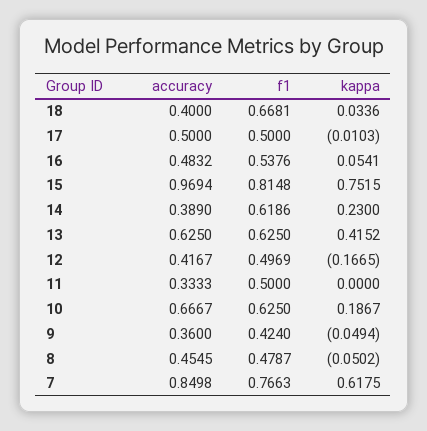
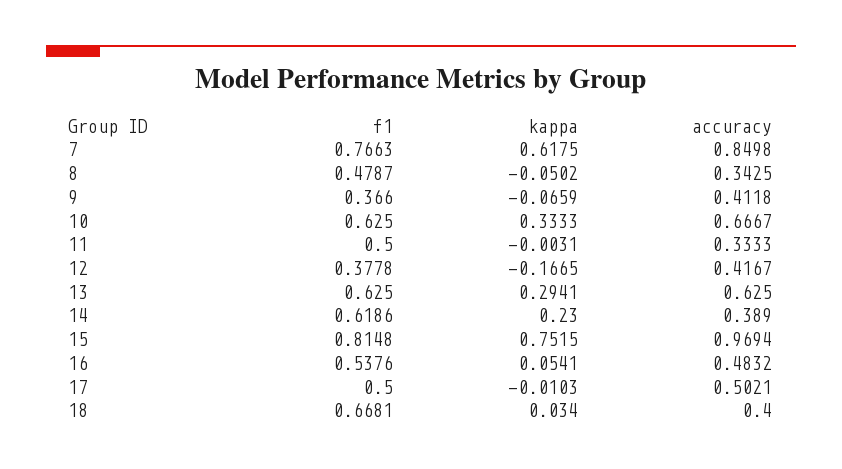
kappa, 18: 0.0336 -> 0.034
accuracy, 17: 0.5 -> 0.5021
kappa, 13: 0.4152 -> 0.2941
f1, 12: 0.4969 -> 0.3778
kappa, 11: 0 -> -0.0031
kappa, 10: 0.1867 -> 0.3333
accuracy, 9: 0.36 -> 0.4118
f1, 9: 0.424 -> 0.366
kappa, 9: -0.0494 -> -0.0659
accuracy, 8: 0.4545 -> 0.3425

